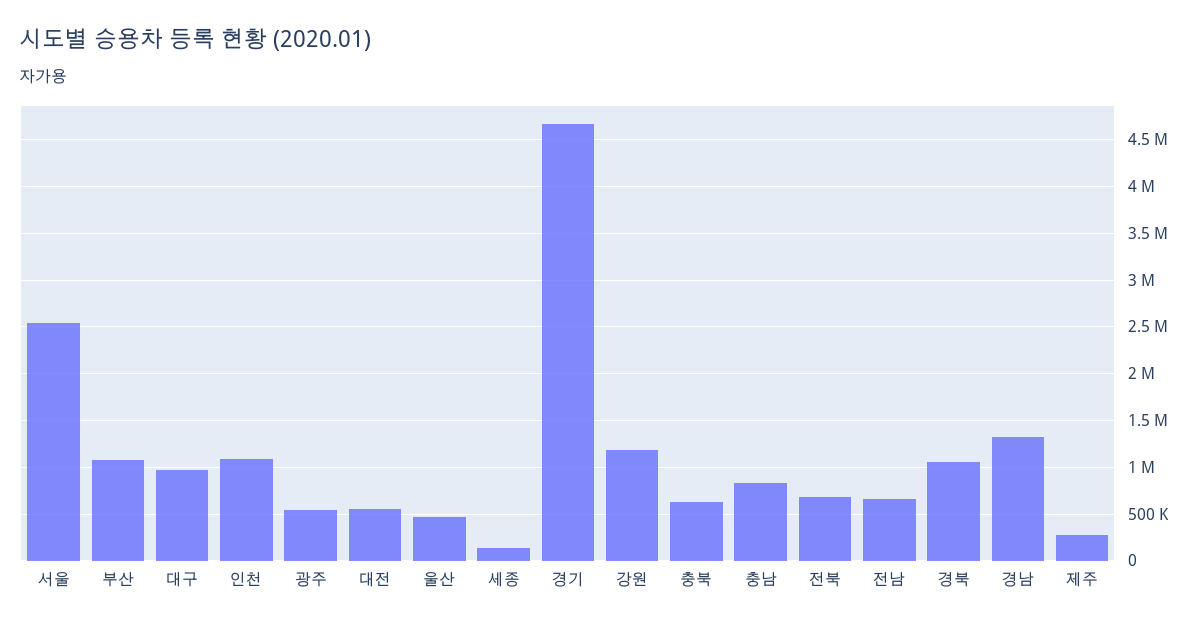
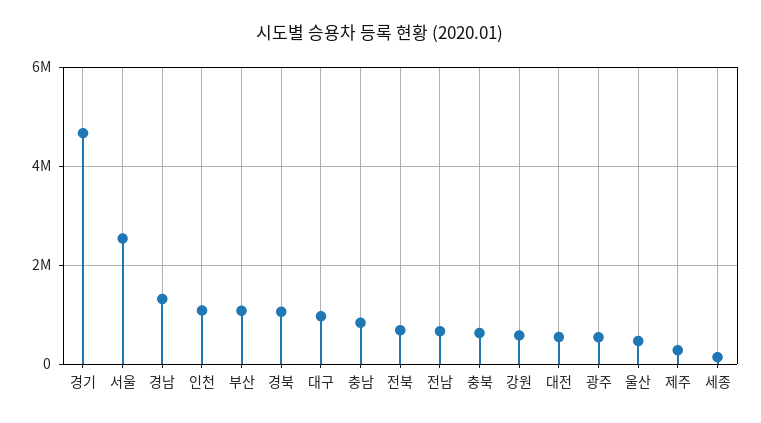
강원: 1200000 -> 600000

